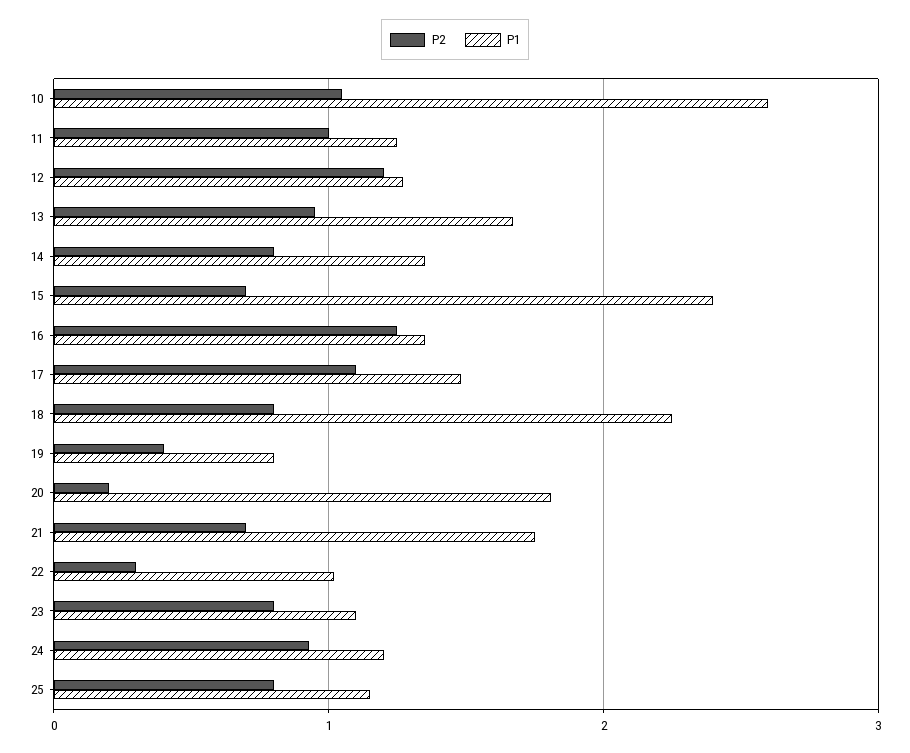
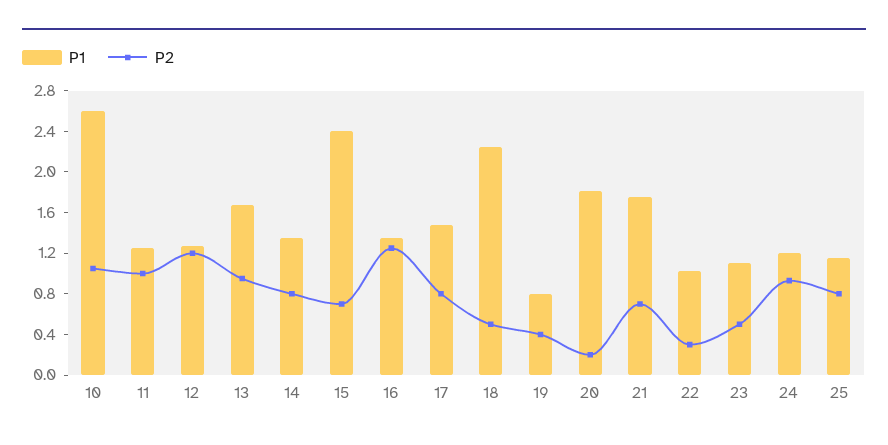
P2, 17: 1.1 -> 0.8
P2, 18: 0.8 -> 0.5
P2, 23: 0.8 -> 0.5

